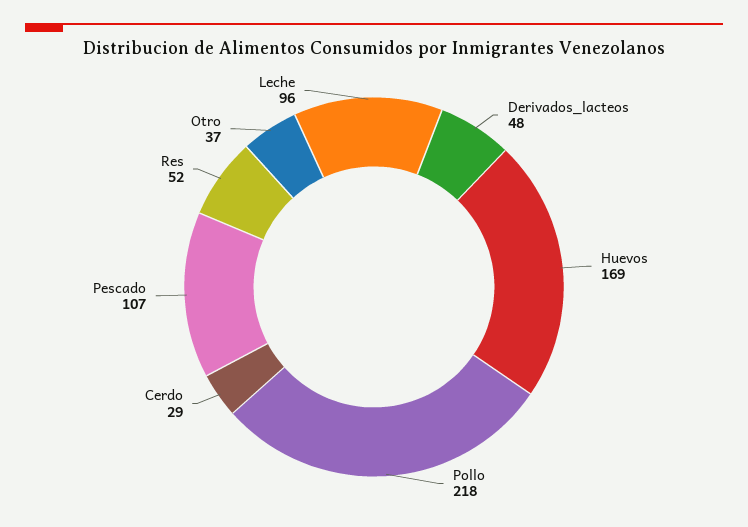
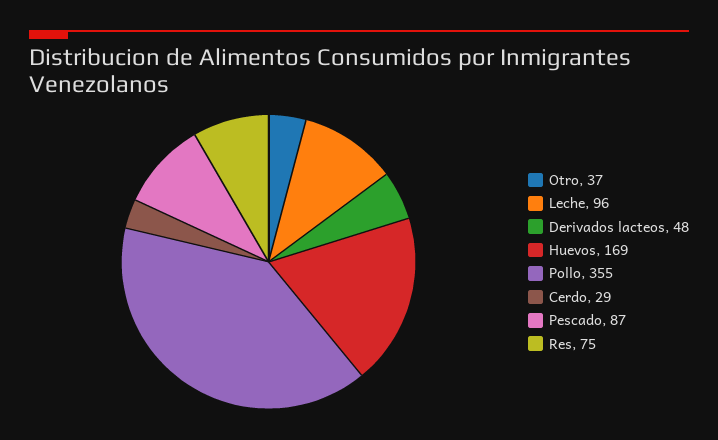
Pollo: 218 -> 355
Pescado: 107 -> 87
Res: 52 -> 75

